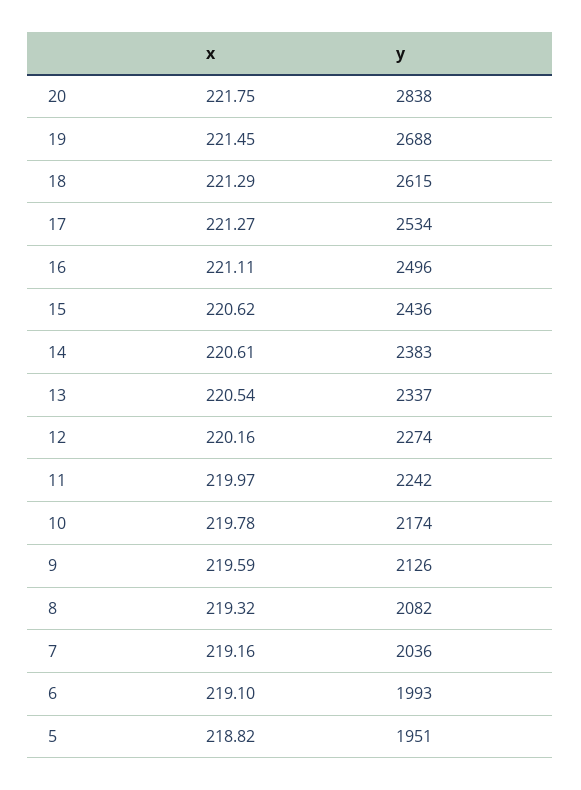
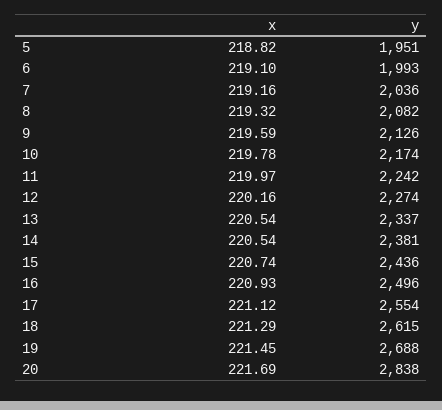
x, 20: 221.75 -> 221.69
x, 17: 221.27 -> 221.12
y, 17: 2534 -> 2554
x, 16: 221.11 -> 220.93
x, 15: 220.62 -> 220.74
x, 14: 220.61 -> 220.54
y, 14: 2383 -> 2381

